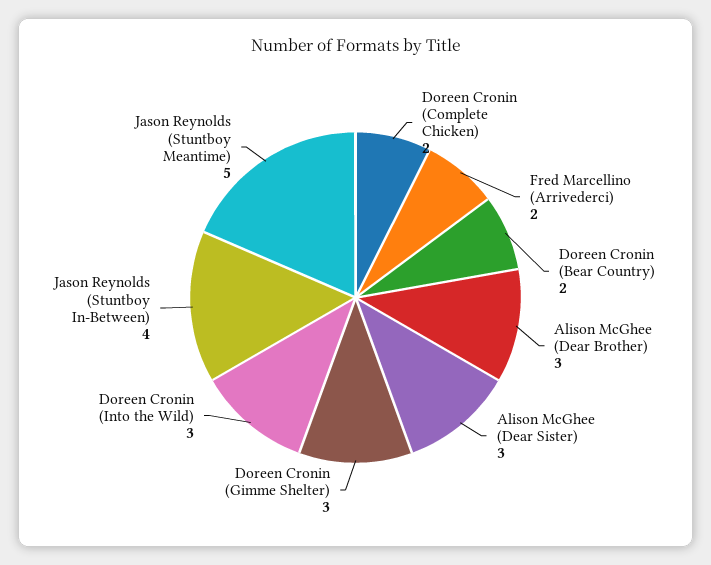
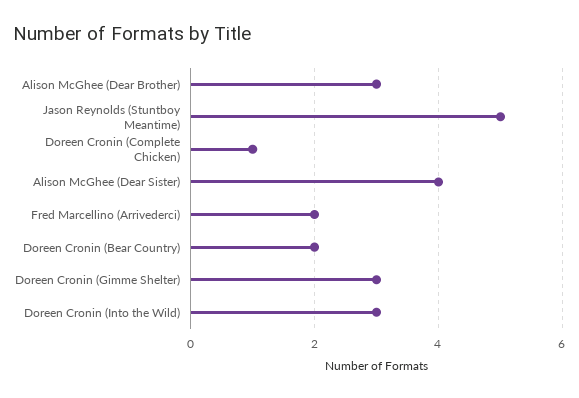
Doreen Cronin (Complete Chicken): 2 -> 1
Alison McGhee (Dear Sister): 3 -> 4
Jason Reynolds (Stuntboy In-Between): 4 -> none

